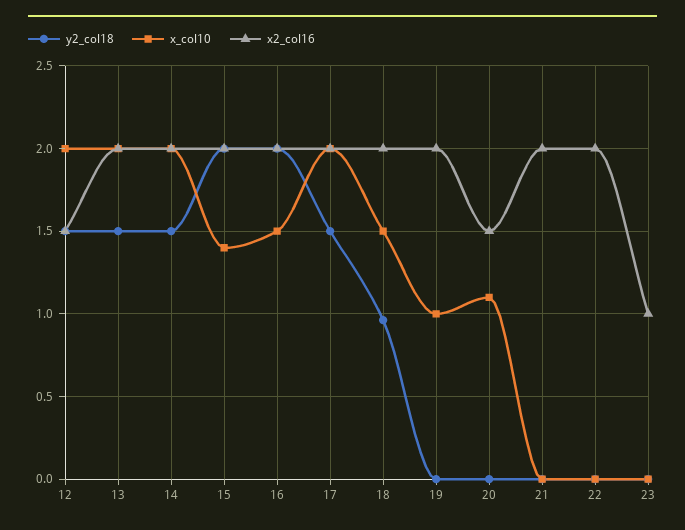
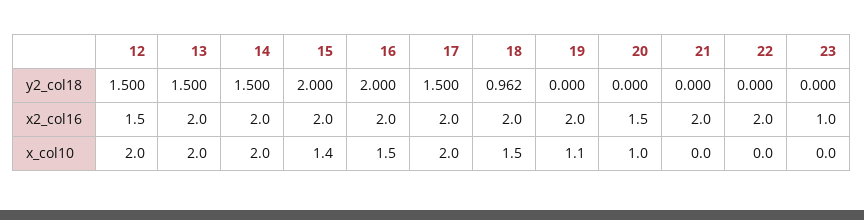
x_col10, 19: 1 -> 1.1
x_col10, 20: 1.1 -> 1

